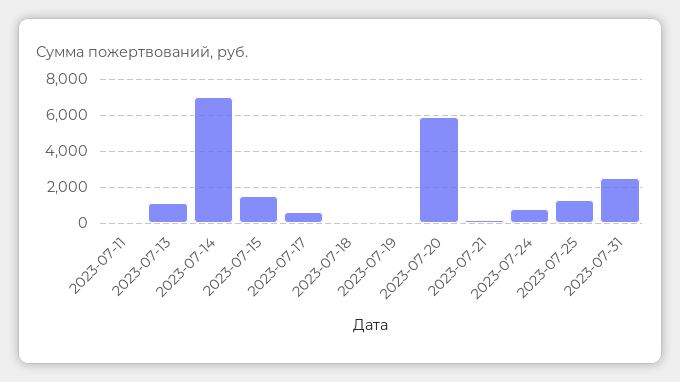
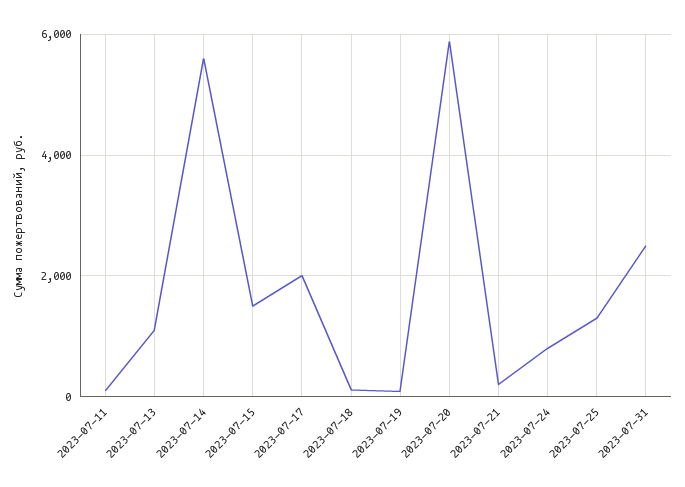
2023-07-14: 7000 -> 5600
2023-07-17: 500 -> 2000

